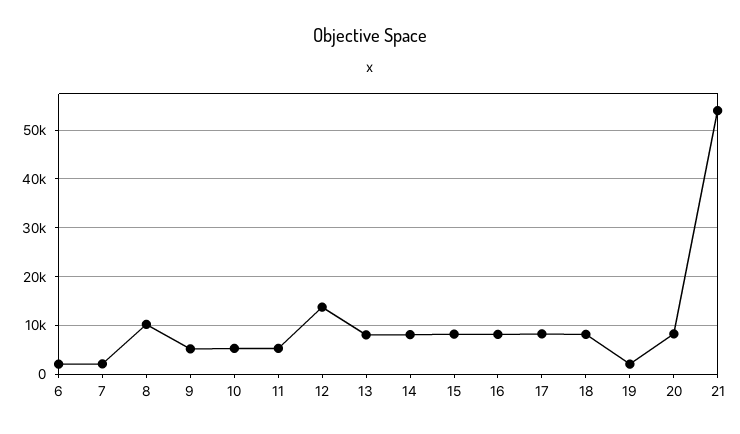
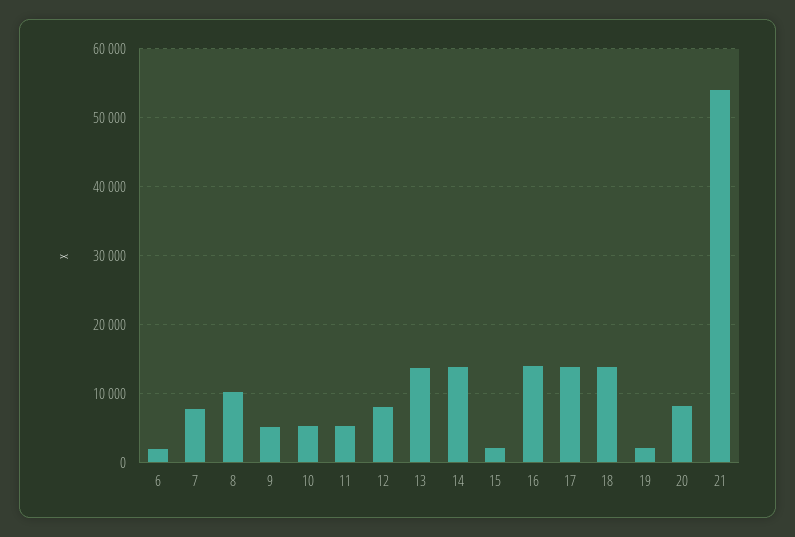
7: 2000 -> 8000
12: 14000 -> 8000
13: 8000 -> 14000
14: 8000 -> 14000
15: 8000 -> 2000
16: 8000 -> 14000
17: 8000 -> 14000
18: 8000 -> 14000

